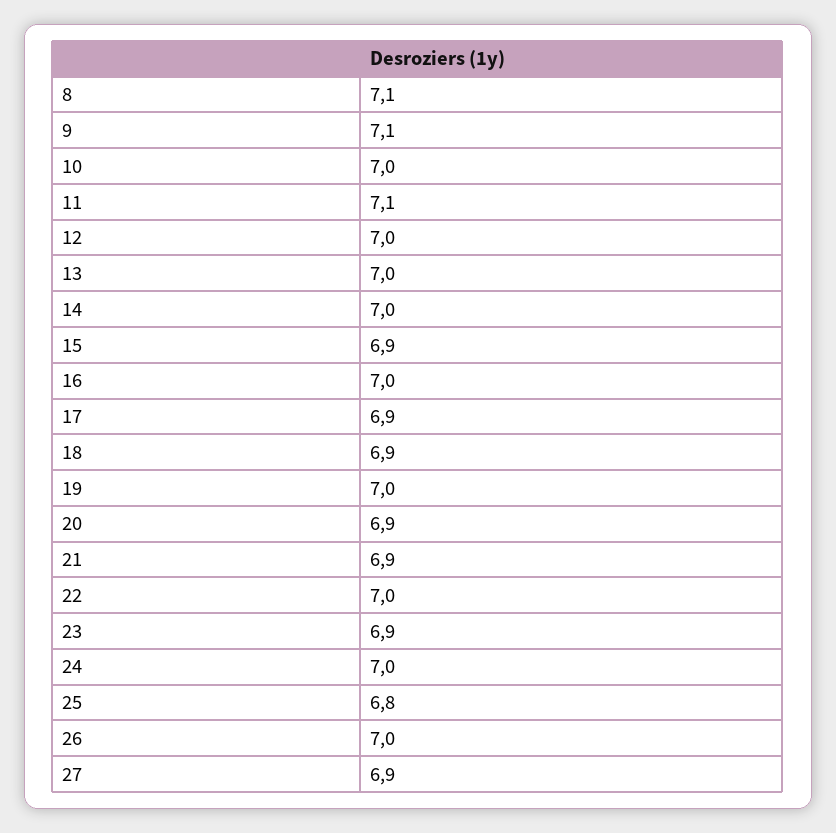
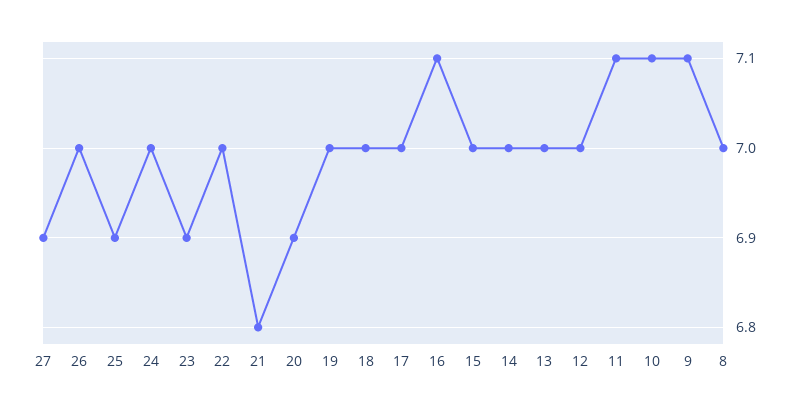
8: 7.1 -> 7
10: 7 -> 7.1
15: 6.9 -> 7
16: 7 -> 7.1
17: 6.9 -> 7
18: 6.9 -> 7
21: 6.9 -> 6.8
25: 6.8 -> 6.9

